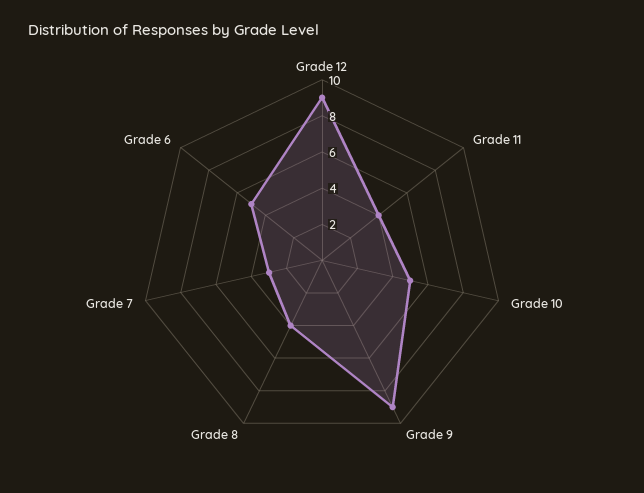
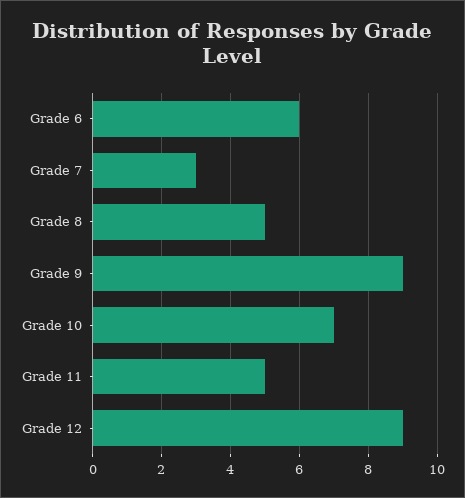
Grade 11: 4 -> 5
Grade 10: 5 -> 7
Grade 8: 4 -> 5
Grade 6: 5 -> 6

